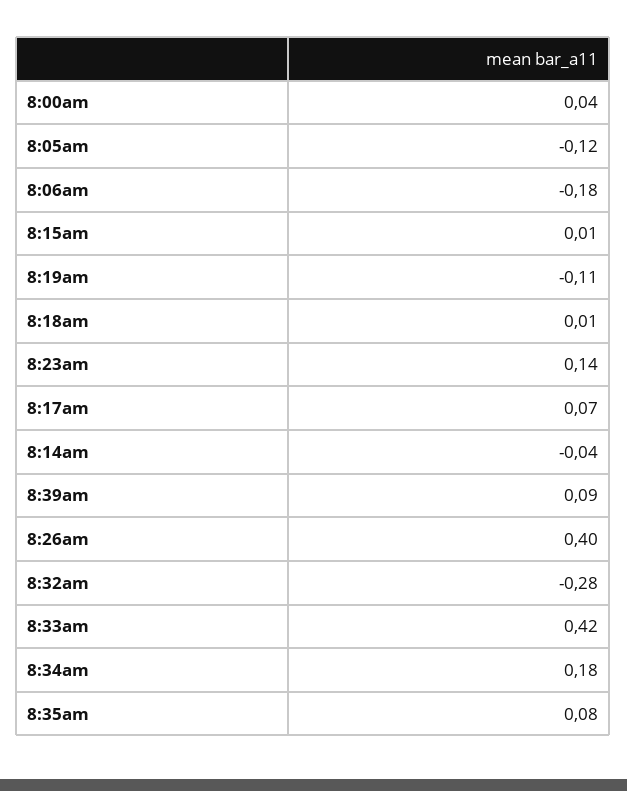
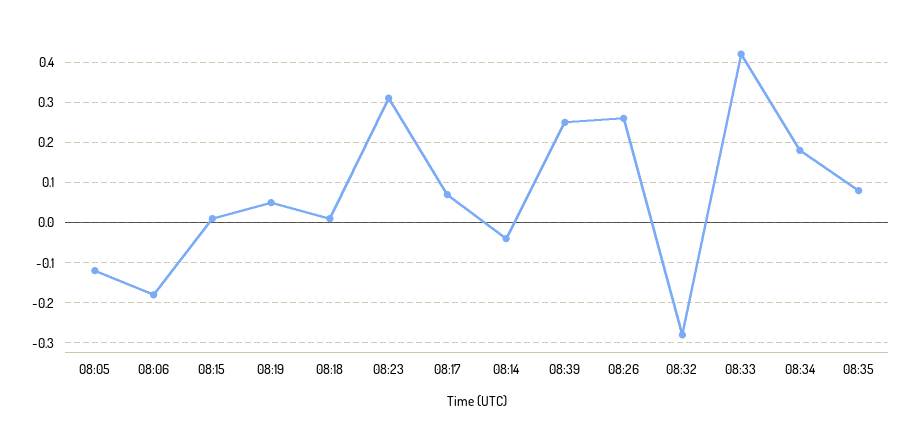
8:00am: 0.04 -> none
8:19am: -0.11 -> 0.05
8:23am: 0.14 -> 0.3
8:39am: 0.09 -> 0.25
8:26am: 0.4 -> 0.25

